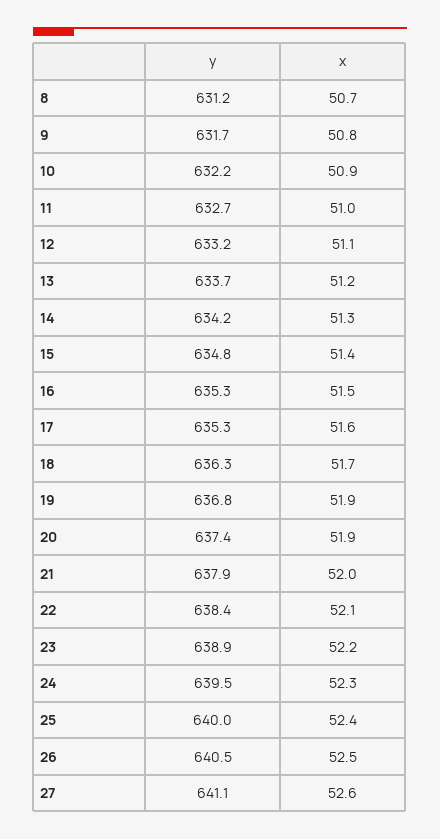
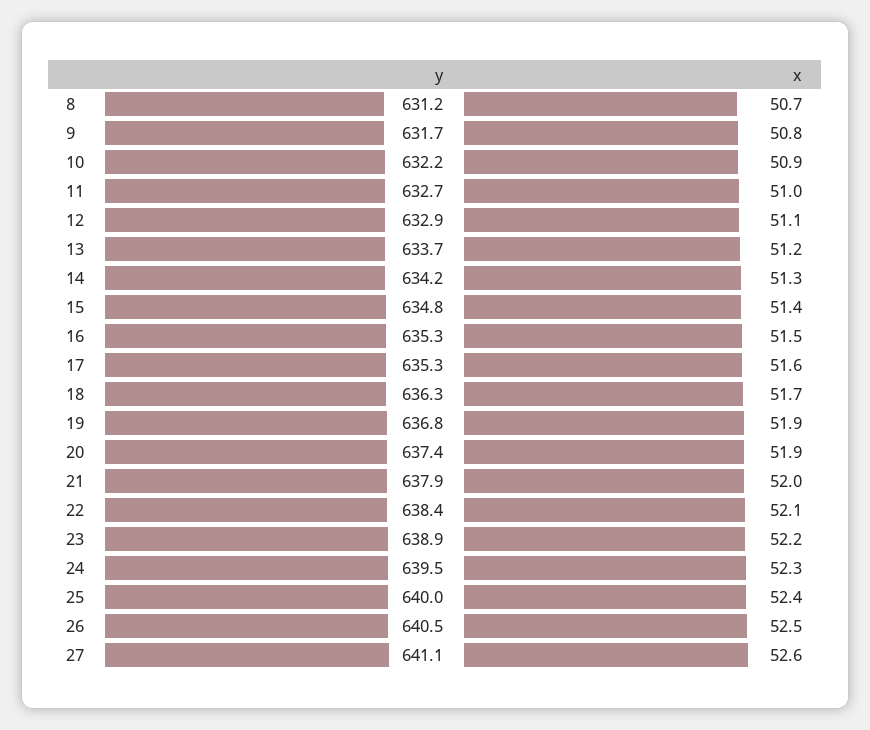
y, 12: 633.2 -> 632.9

